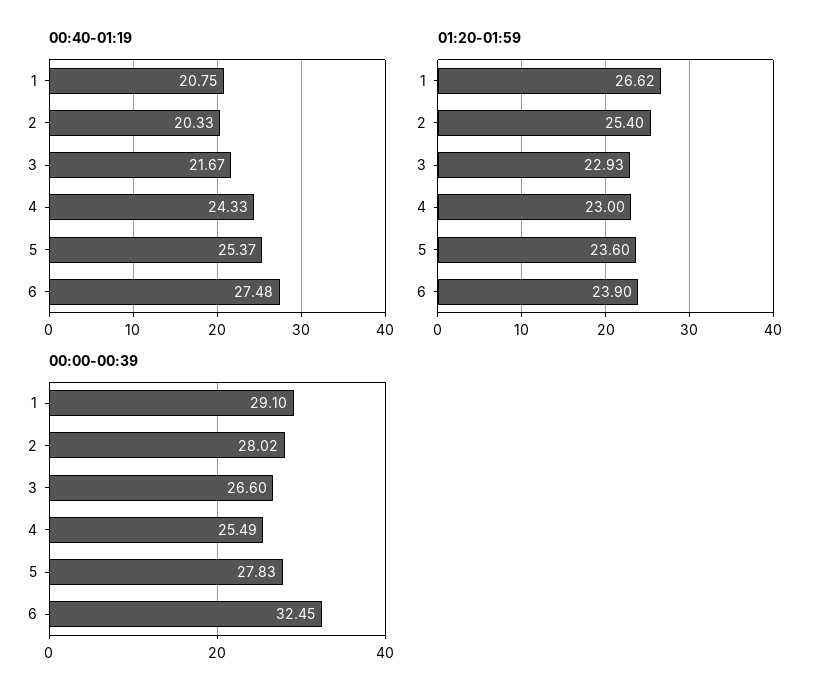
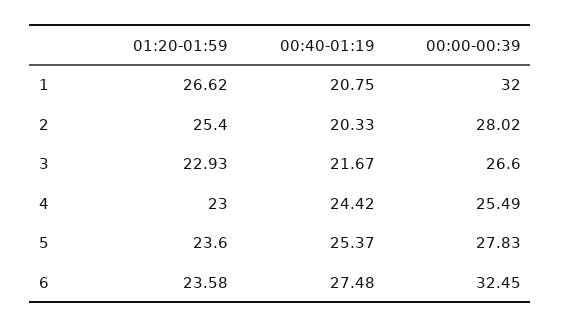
00:40-01:19, 4: 24.33 -> 24.42
01:20-01:59, 6: 23.9 -> 23.58
00:00-00:39, 1: 29.1 -> 32

